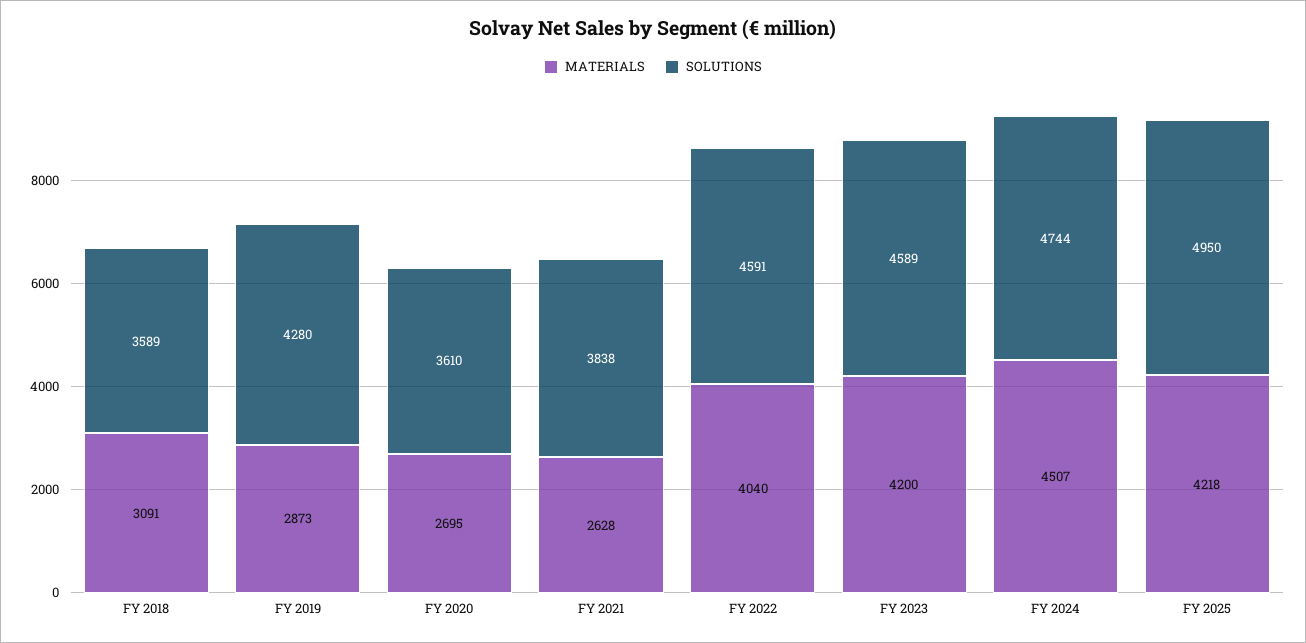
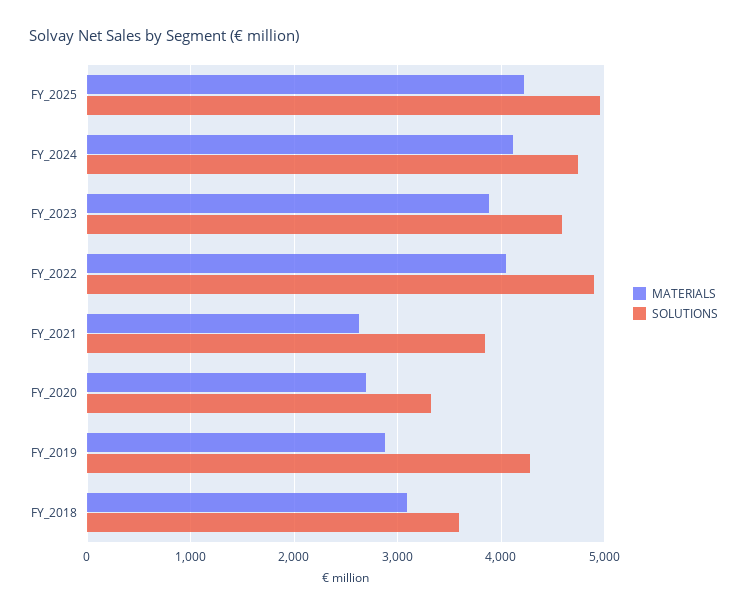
SOLUTIONS, FY 2020: 3610 -> 3300
SOLUTIONS, FY 2022: 4591 -> 4900
MATERIALS, FY 2023: 4200 -> 3900
MATERIALS, FY 2024: 4507 -> 4100

